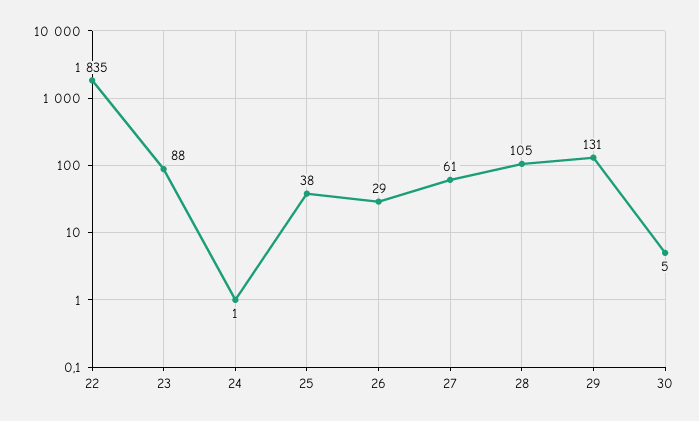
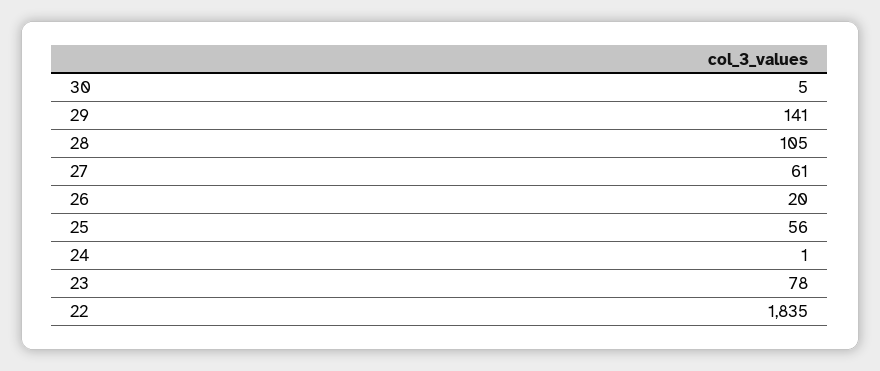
23: 88 -> 78
25: 38 -> 56
26: 29 -> 20
29: 131 -> 141

